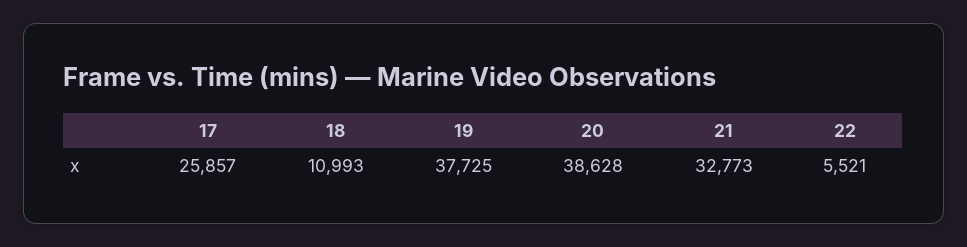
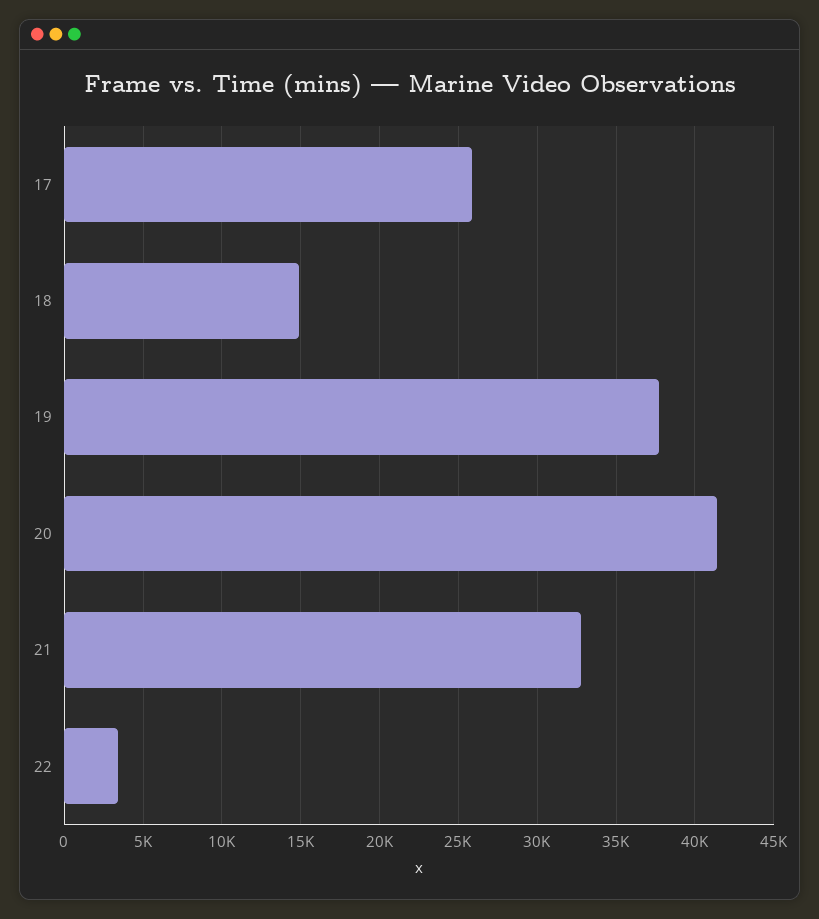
18: 10993 -> 15000
20: 38628 -> 41500
22: 5521 -> 3500

